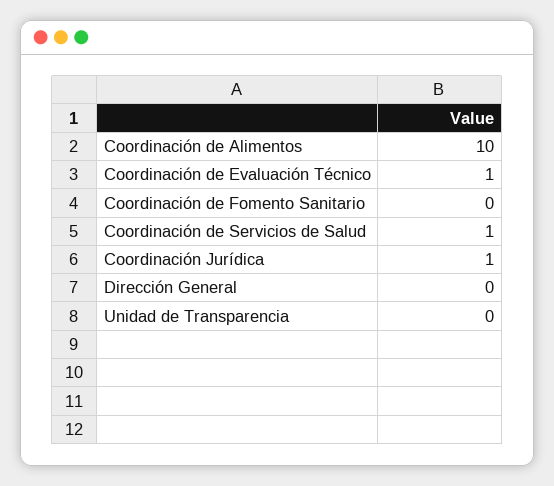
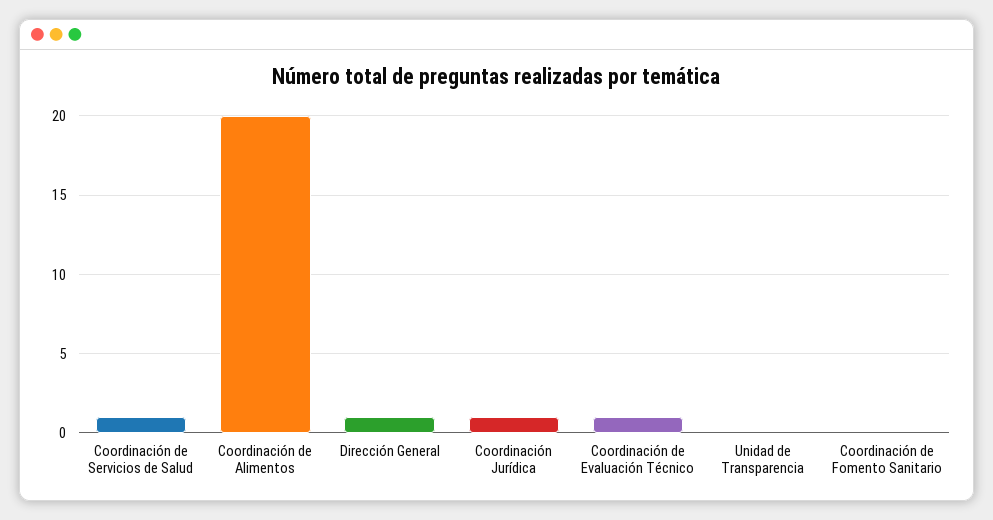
Coordinación de Alimentos: 10 -> 20
Dirección General: 0 -> 1

